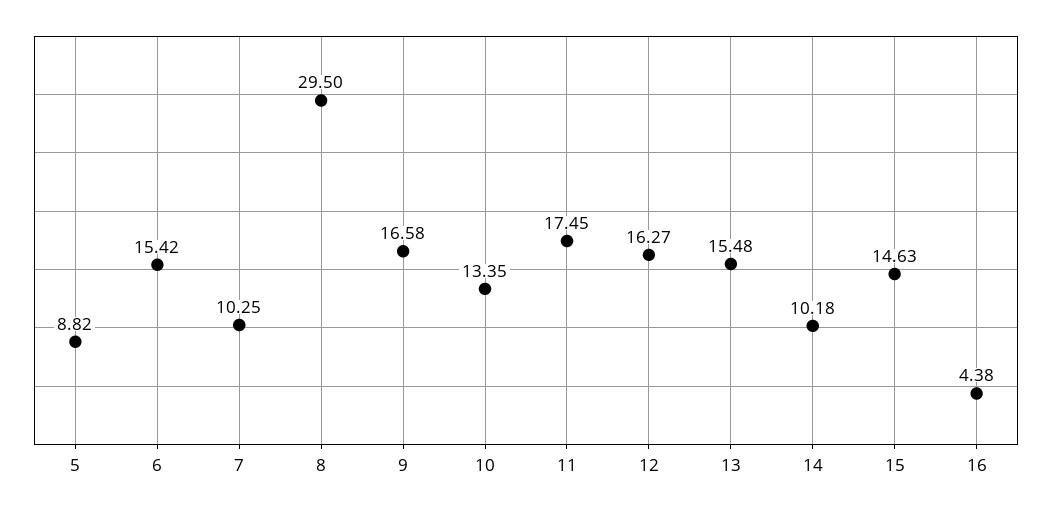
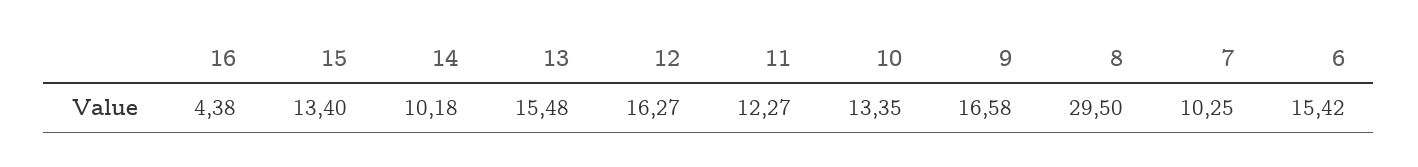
5: 8.82 -> none
11: 17.45 -> 12.27
15: 14.63 -> 13.4

